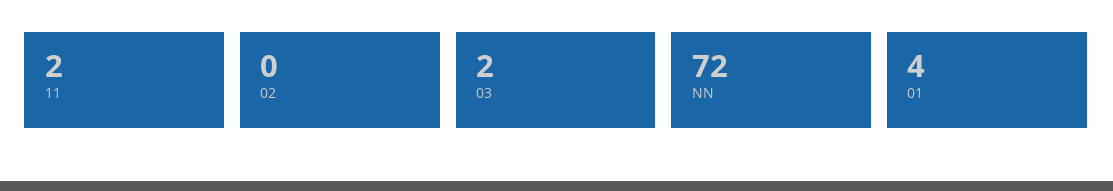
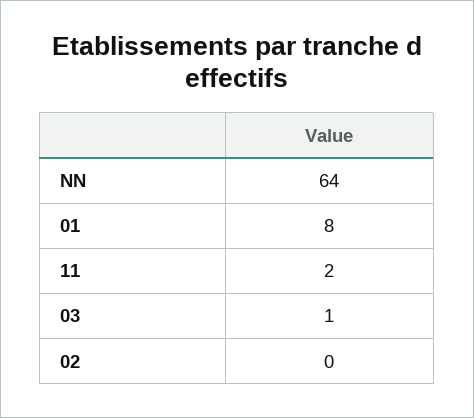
03: 2 -> 1
NN: 72 -> 64
01: 4 -> 8

